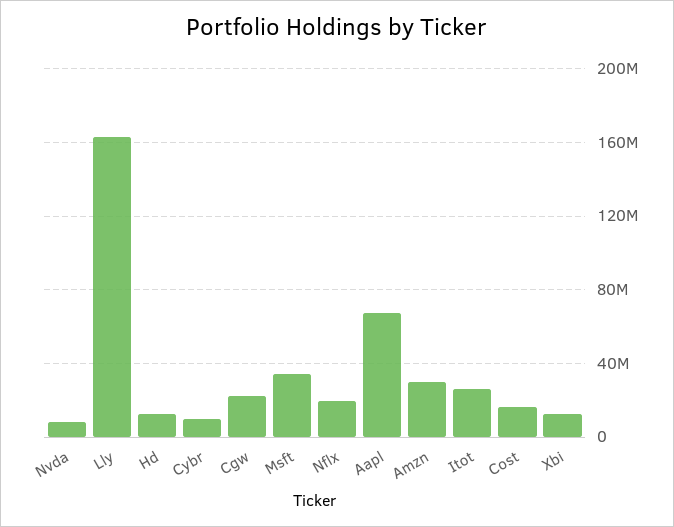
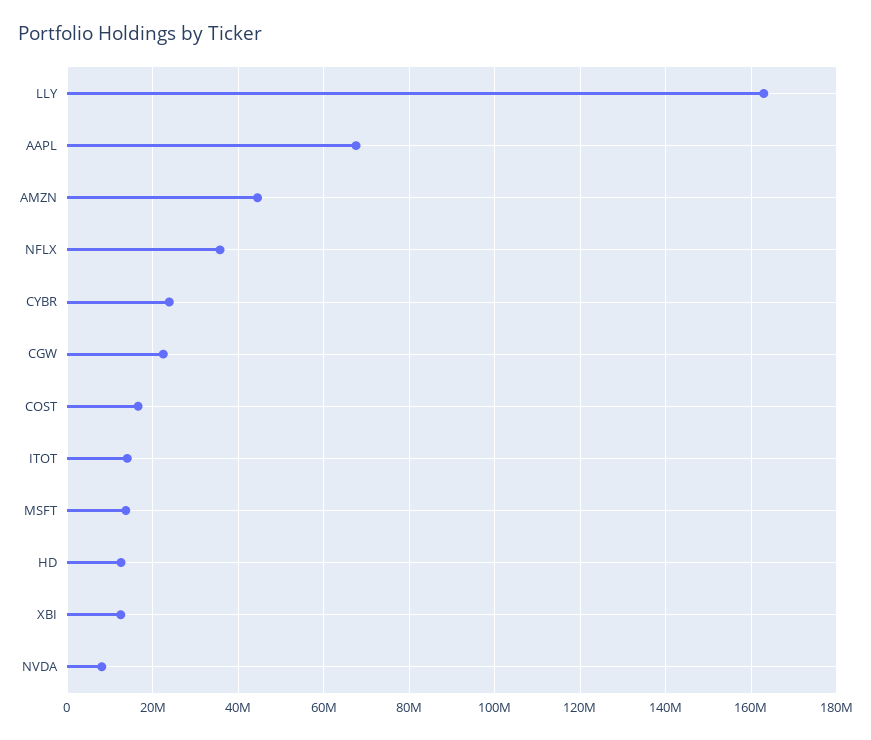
Cybr: 10000000 -> 24000000
Msft: 35000000 -> 14000000
Nflx: 20000000 -> 36000000
Amzn: 30000000 -> 44000000
Itot: 25000000 -> 14000000

